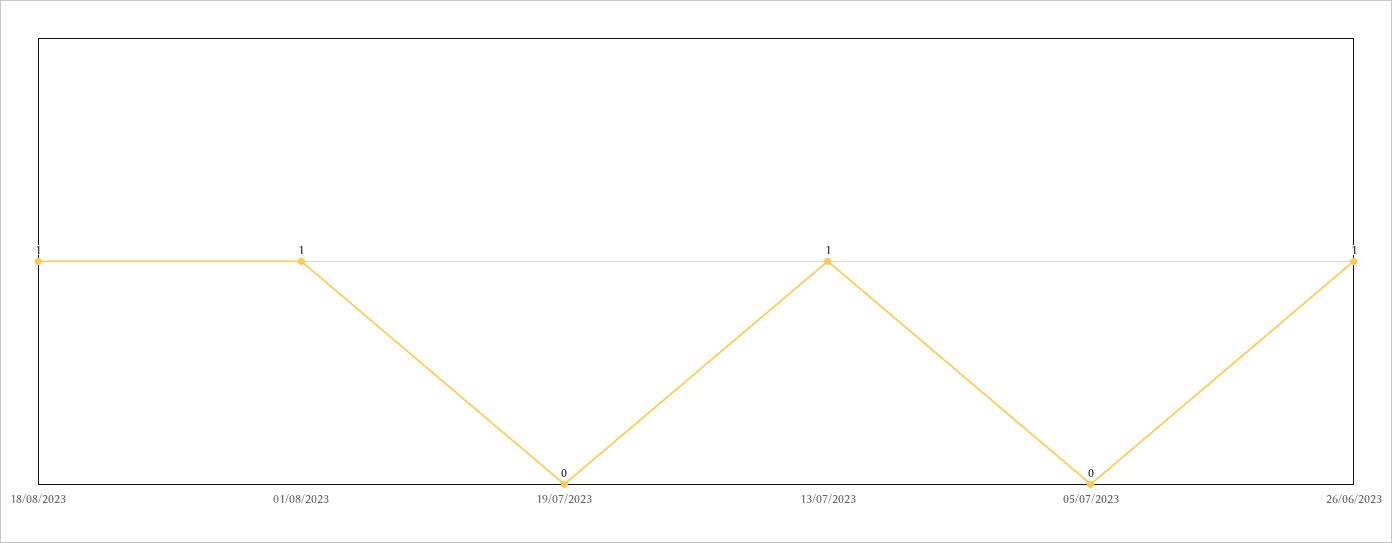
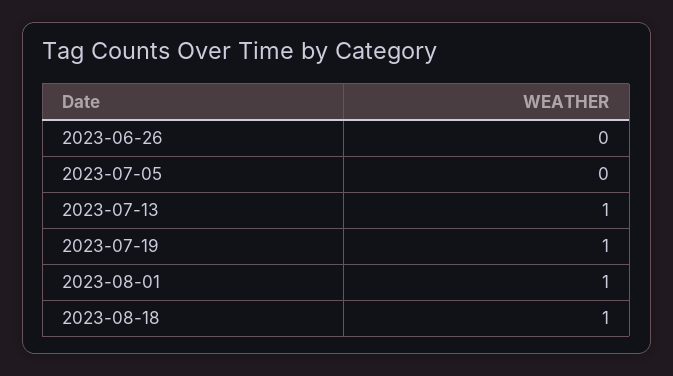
19/07/2023: 0 -> 1
26/06/2023: 1 -> 0

